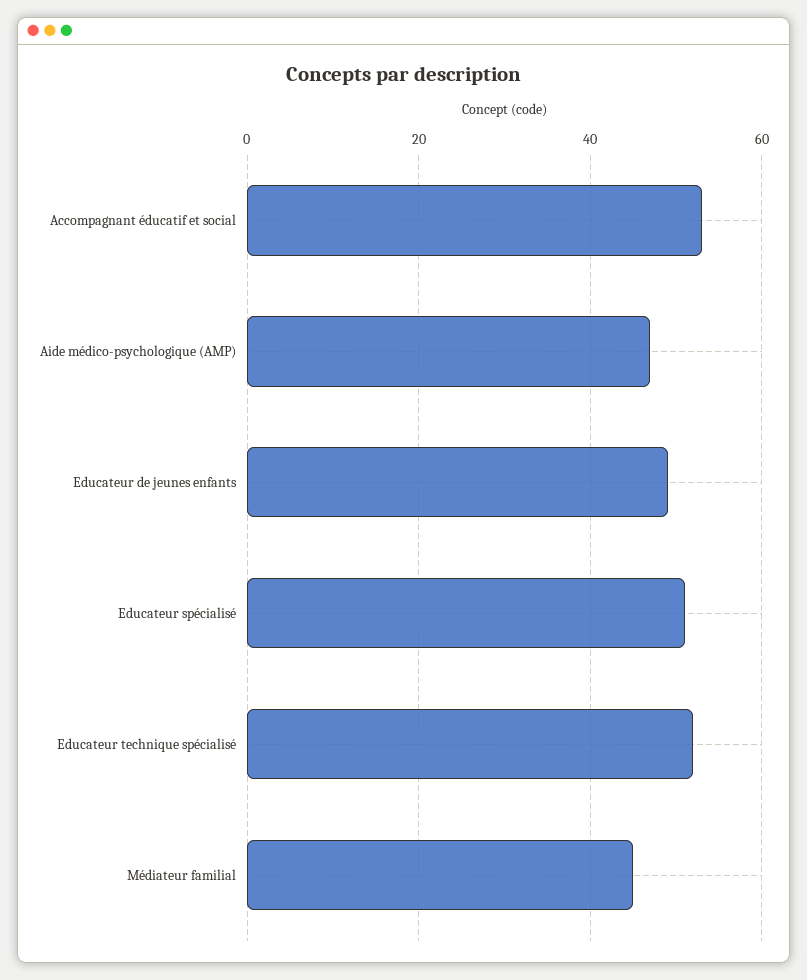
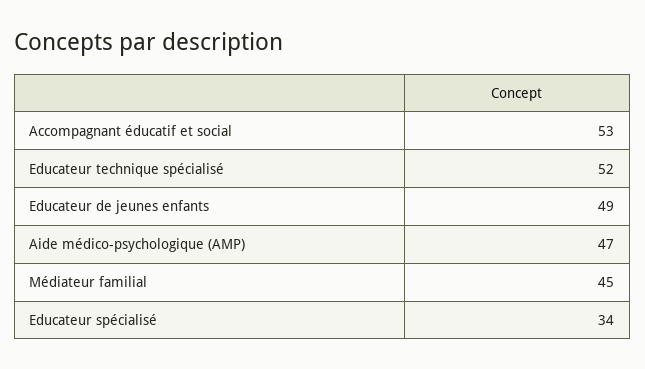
Educateur spécialisé: 50 -> 34

